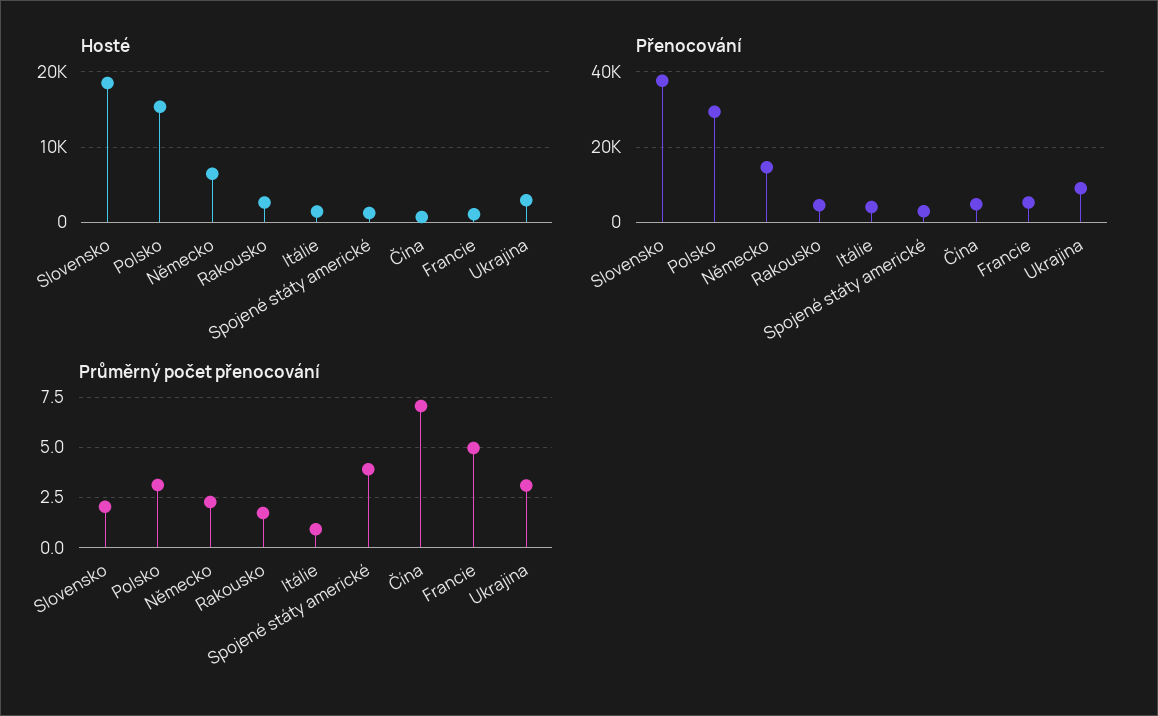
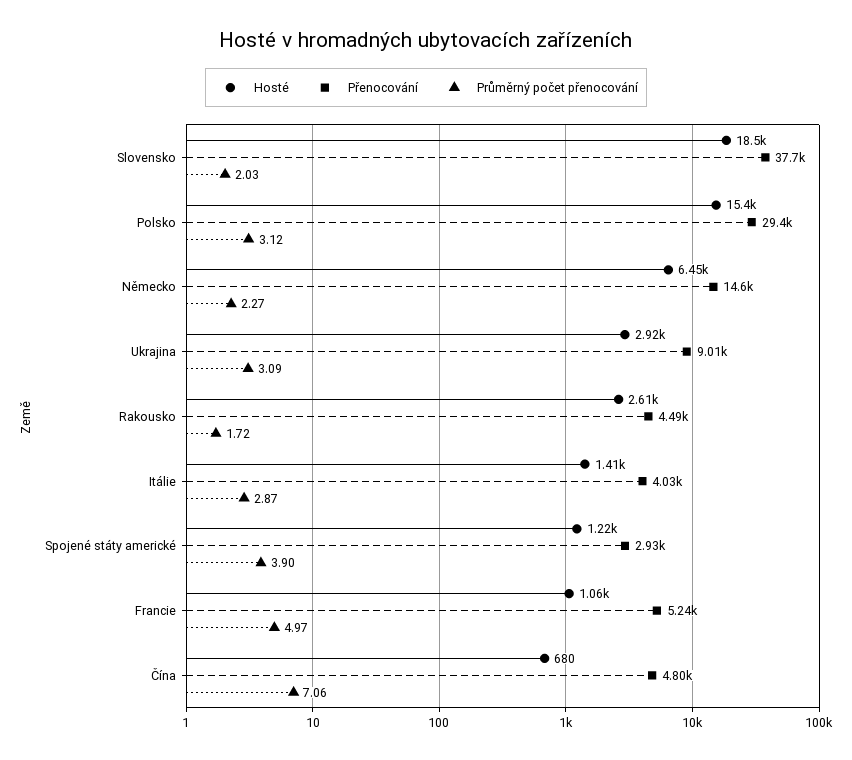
Průměrný počet přenocování, Itálie: 1 -> 2.87

